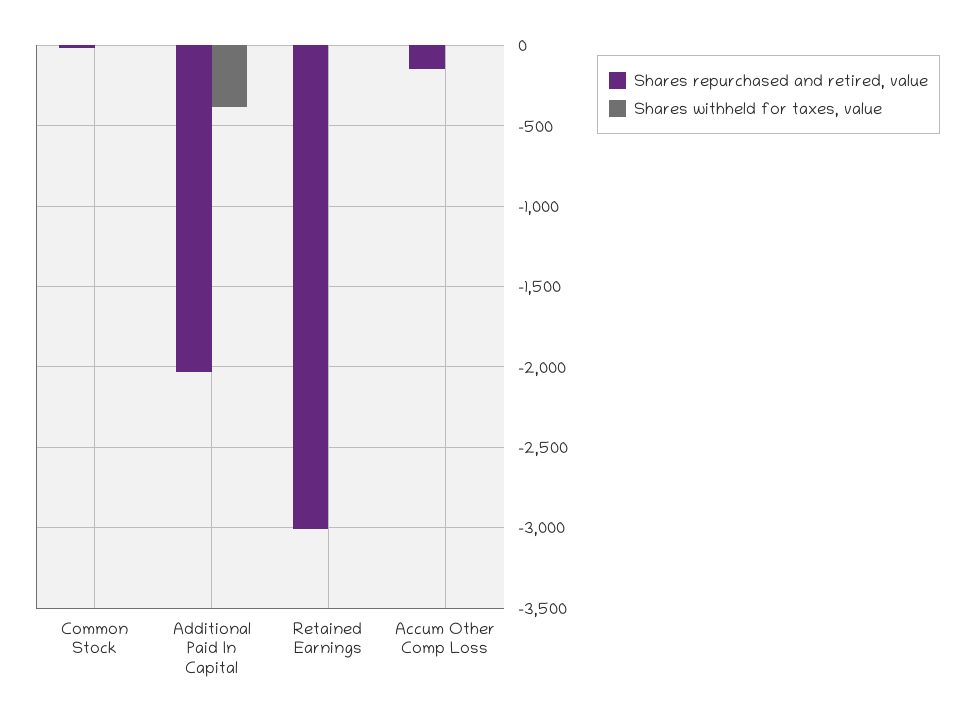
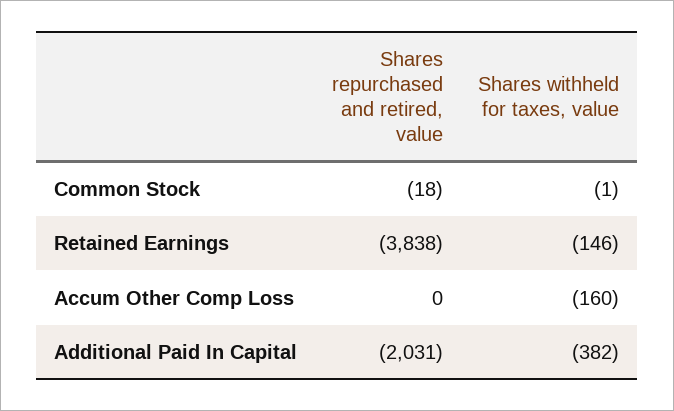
Shares repurchased and retired, value, Retained Earnings: -3000 -> -3838
Shares withheld for taxes, value, Retained Earnings: 0 -> -146
Shares repurchased and retired, value, Accum Other Comp Loss: -150 -> 0
Shares withheld for taxes, value, Accum Other Comp Loss: 0 -> -160

